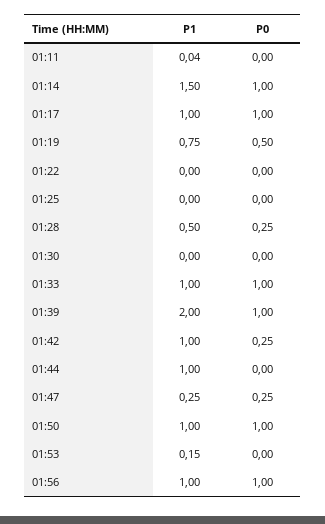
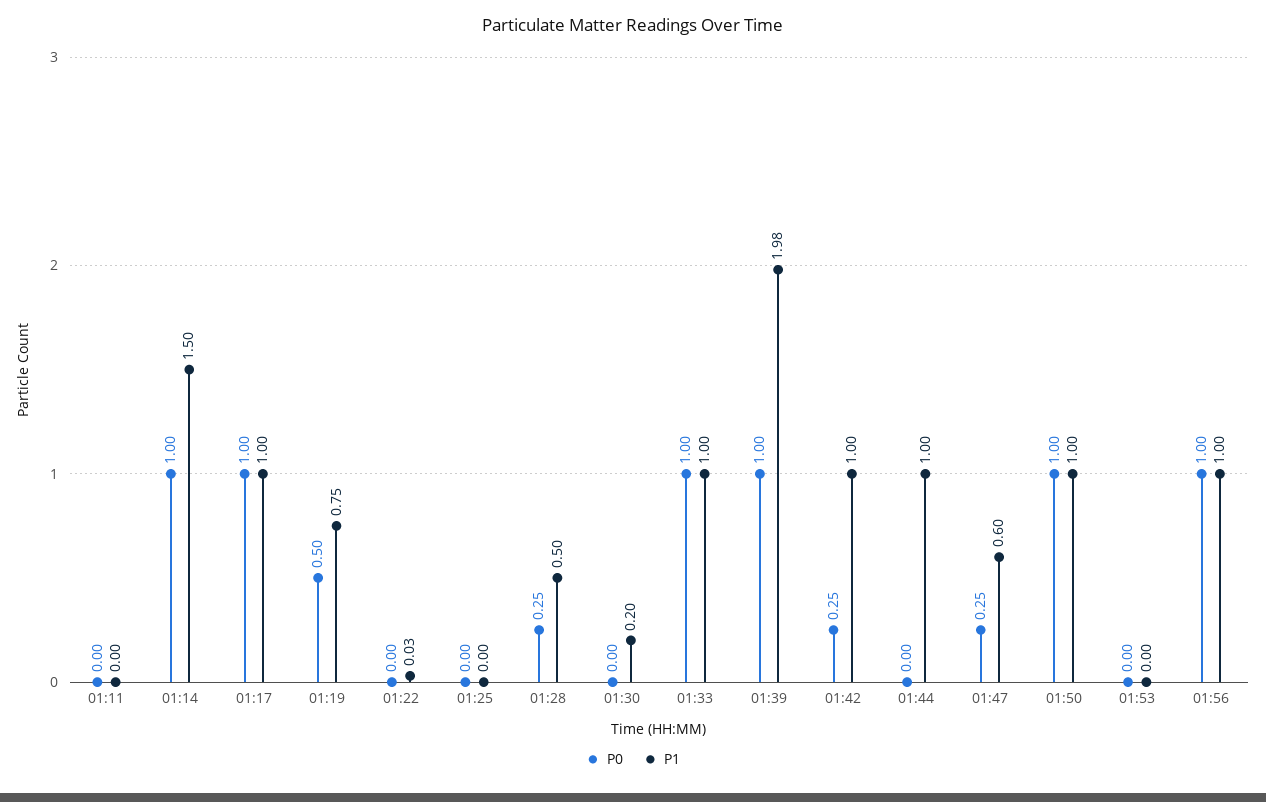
P1, 01:11: 0.04 -> 0
P1, 01:22: 0 -> 0.03
P1, 01:30: 0 -> 0.2
P1, 01:39: 2 -> 1.98
P1, 01:47: 0.25 -> 0.6
P1, 01:53: 0.15 -> 0

